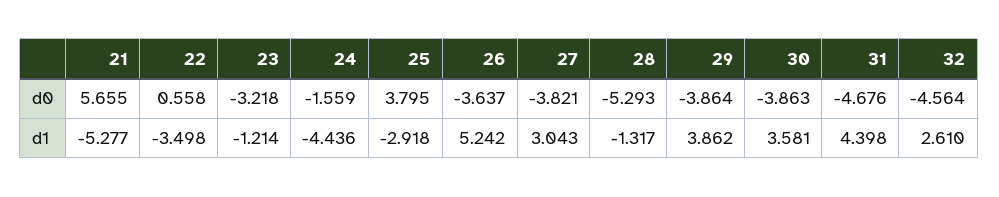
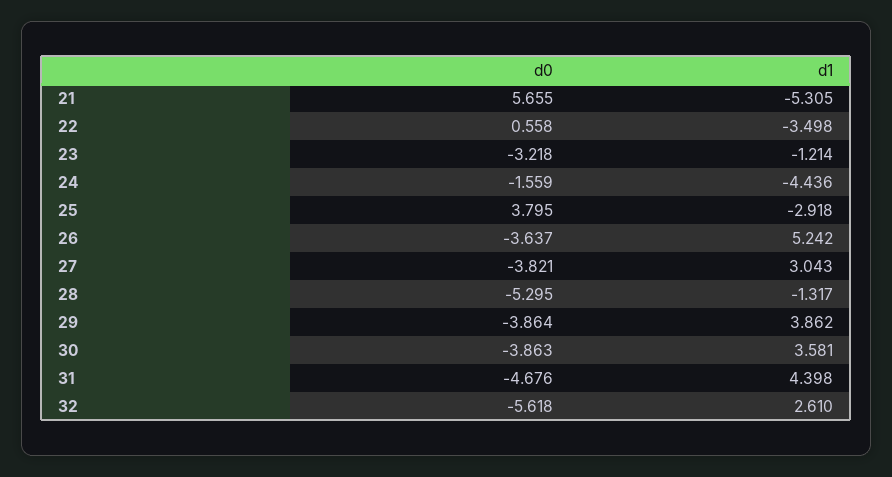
28, d0: -5.293 -> -5.295
32, d0: -4.564 -> -5.618
21, d1: -5.277 -> -5.305

